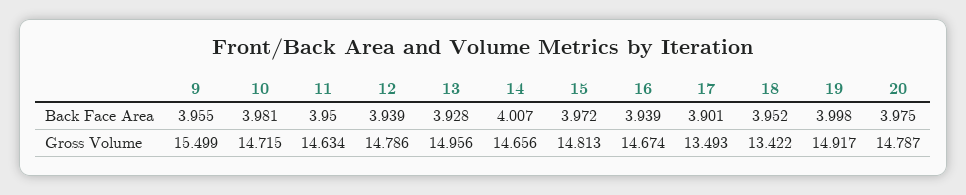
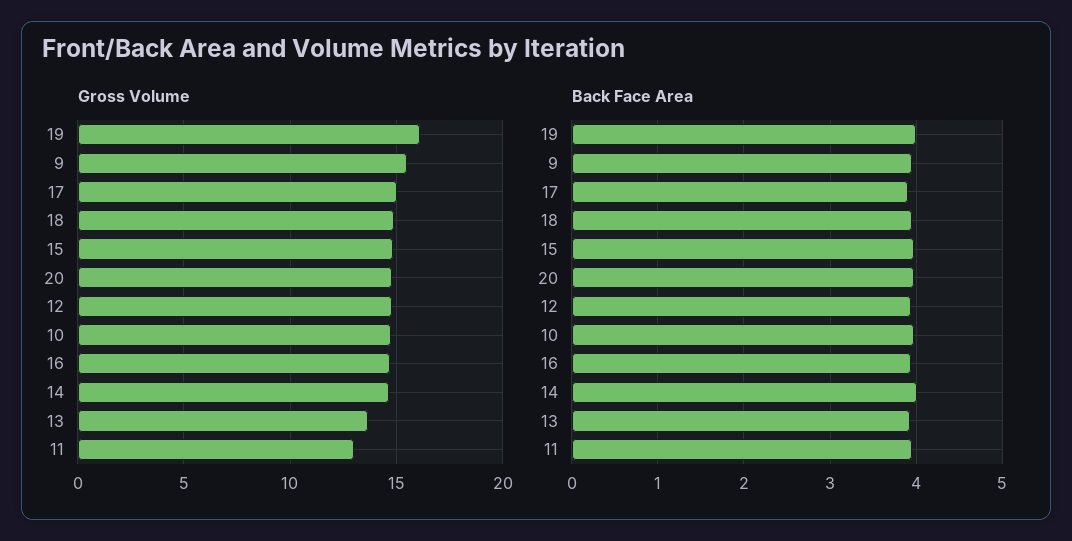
Gross Volume, 11: 14.634 -> 13
Gross Volume, 13: 14.956 -> 13.5
Gross Volume, 17: 13.493 -> 15
Gross Volume, 18: 13.422 -> 15
Gross Volume, 19: 14.917 -> 16

